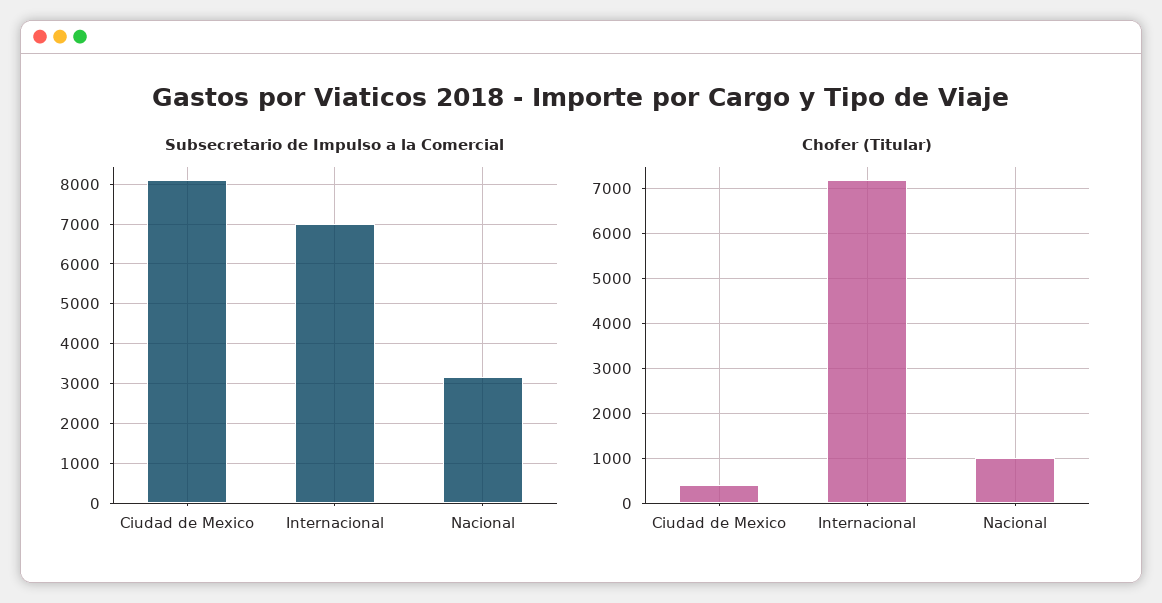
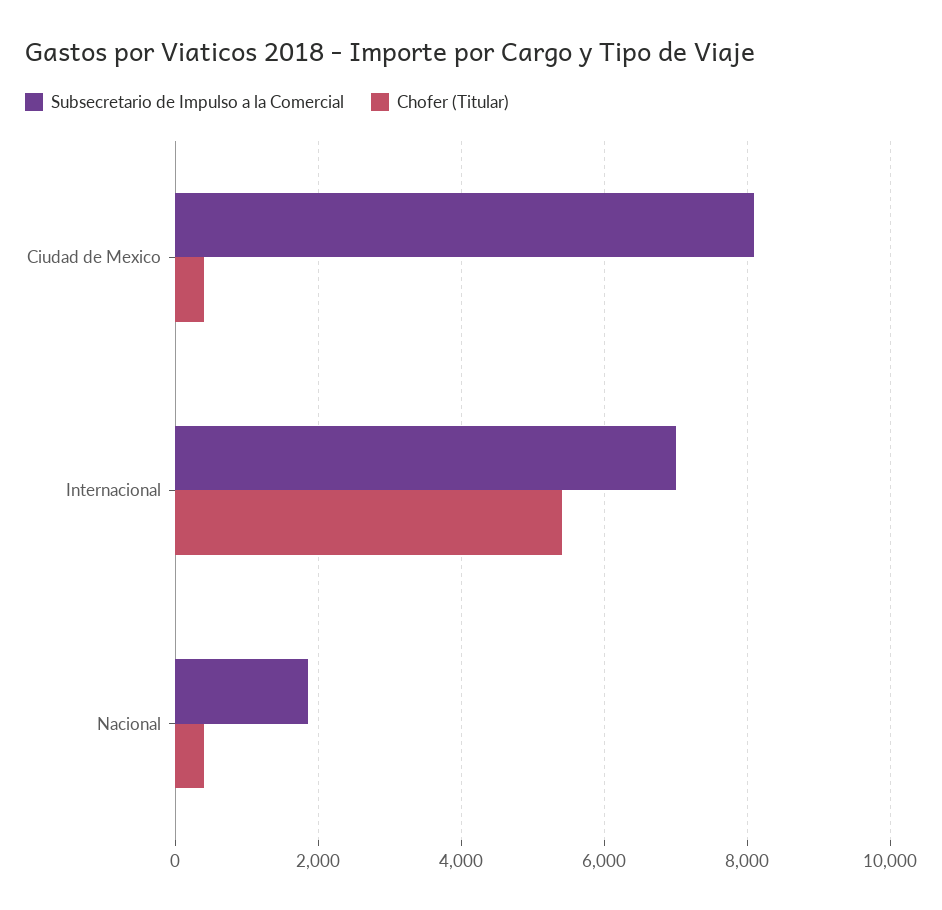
Subsecretario de Impulso a la Comercial, Nacional: 3200 -> 1800
Chofer (Titular), Internacional: 7200 -> 5400
Chofer (Titular), Nacional: 1000 -> 400

